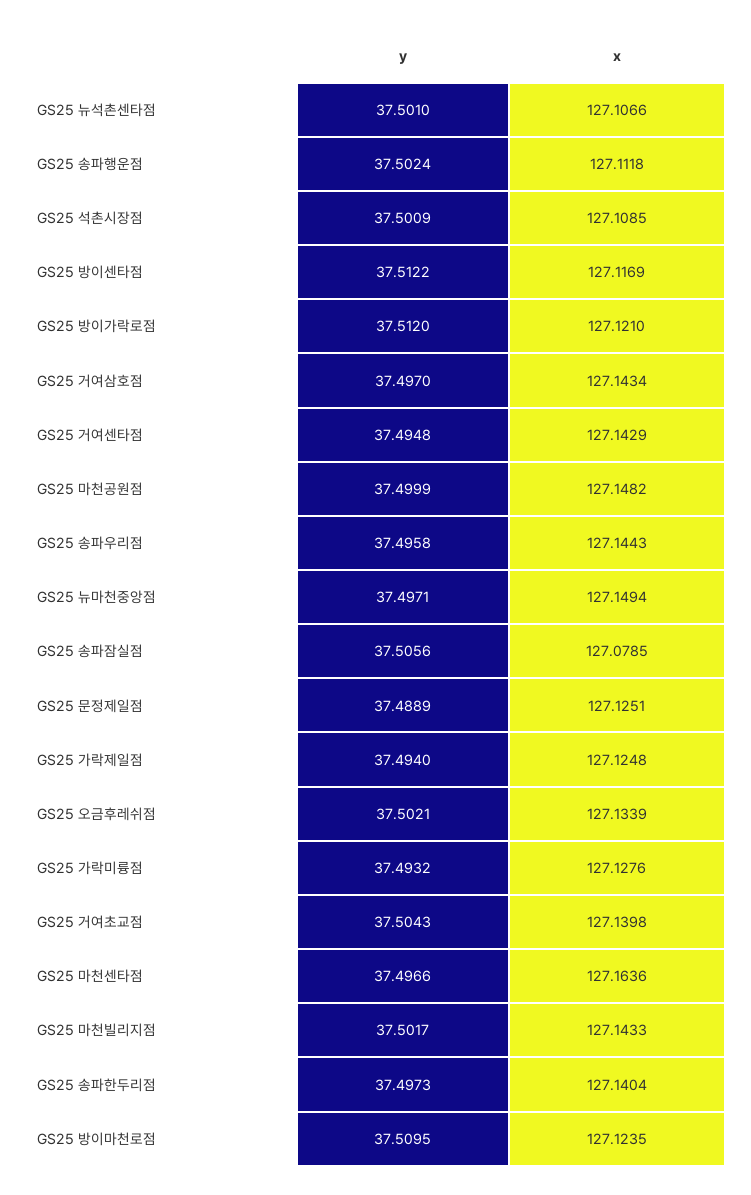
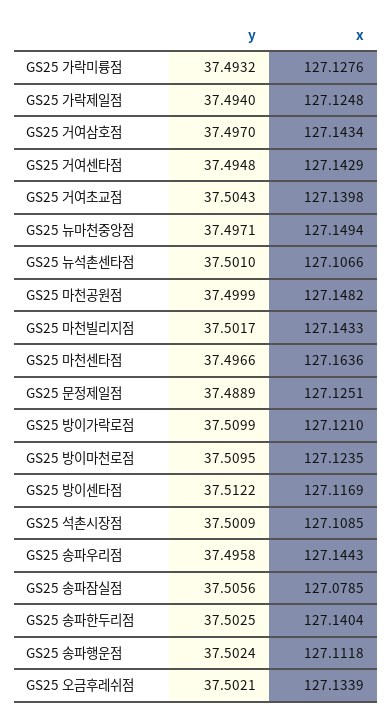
y, GS25 방이가락로점: 37.512 -> 37.5099
y, GS25 송파한두리점: 37.4973 -> 37.5025

